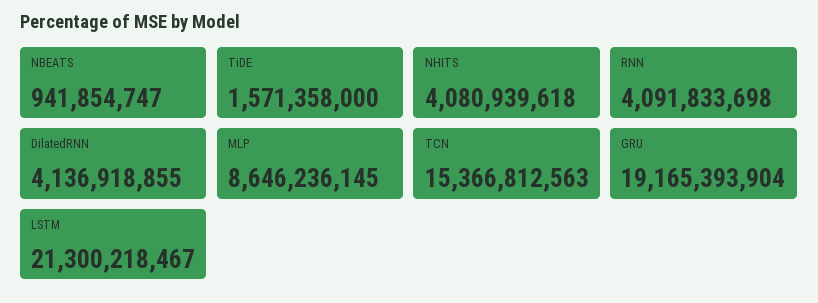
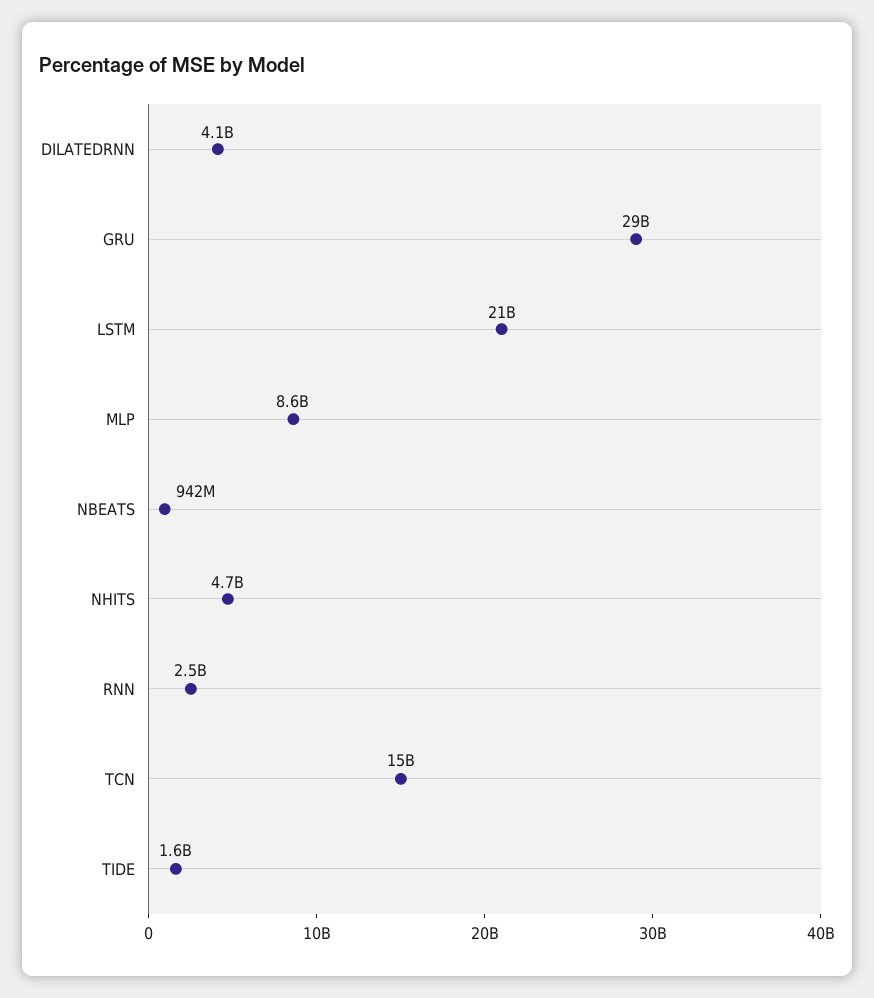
NHITS: 4080939618 -> 4700000000
RNN: 4091833698 -> 2500000000
GRU: 19165393904 -> 29000000000

